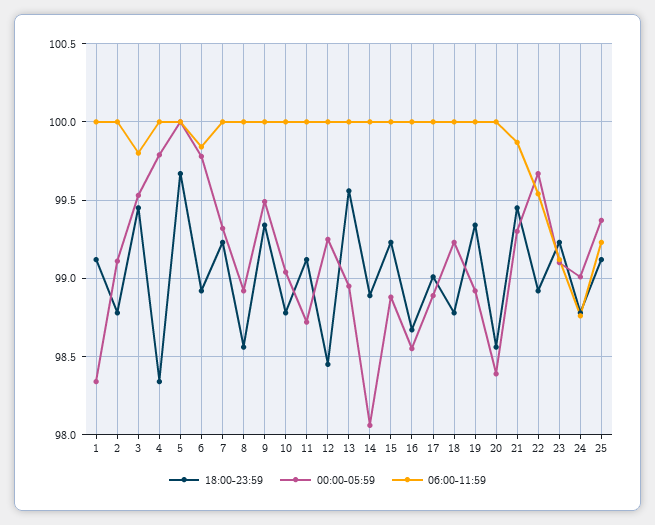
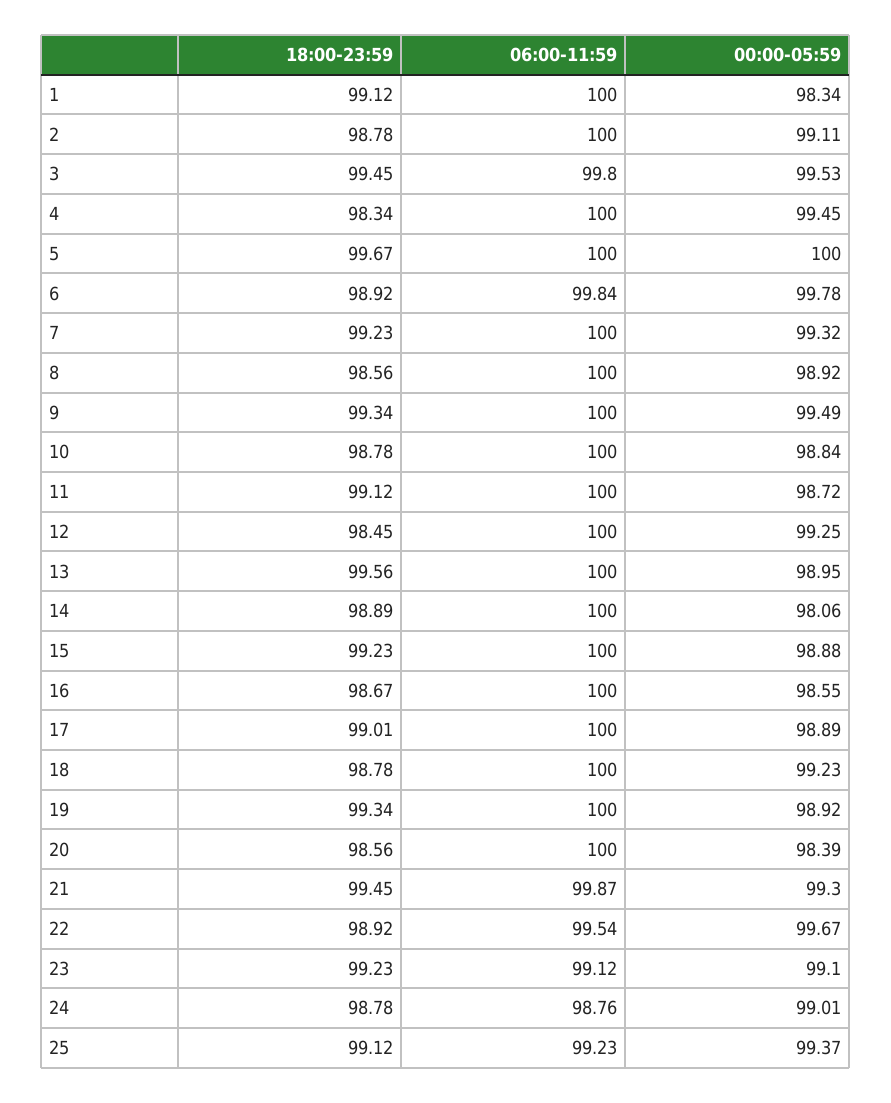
00:00-05:59, 4: 99.8 -> 99.45
00:00-05:59, 10: 99.05 -> 98.84

